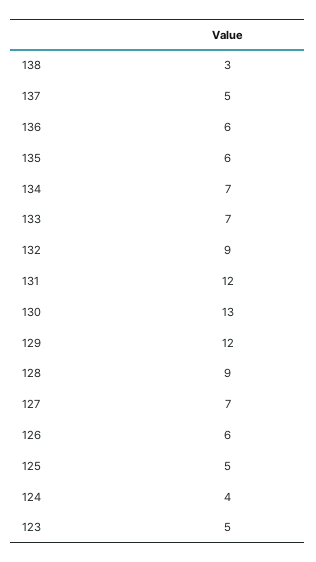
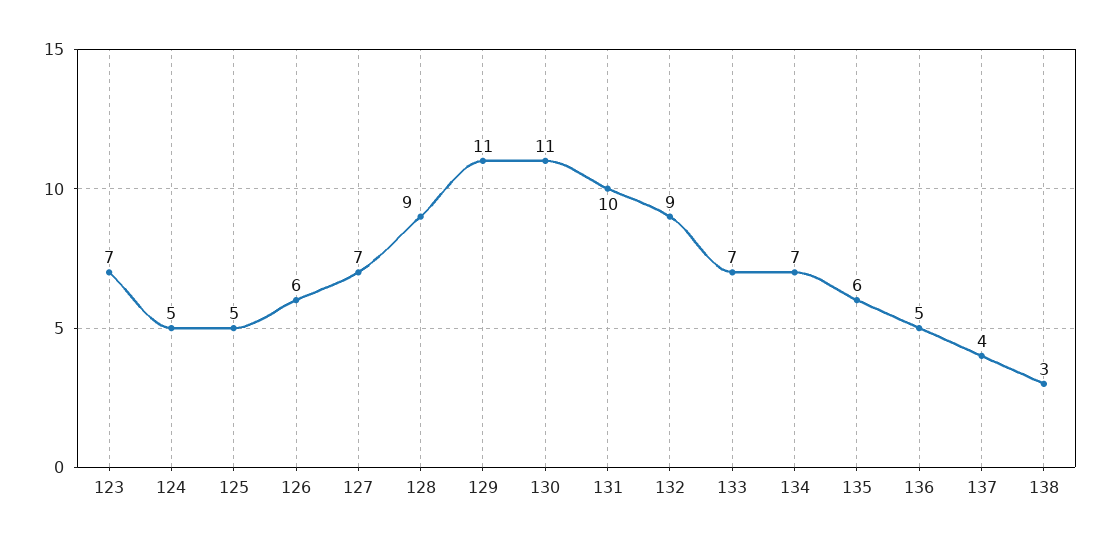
137: 5 -> 4
136: 6 -> 5
131: 12 -> 10
130: 13 -> 11
129: 12 -> 11
124: 4 -> 5
123: 5 -> 7

